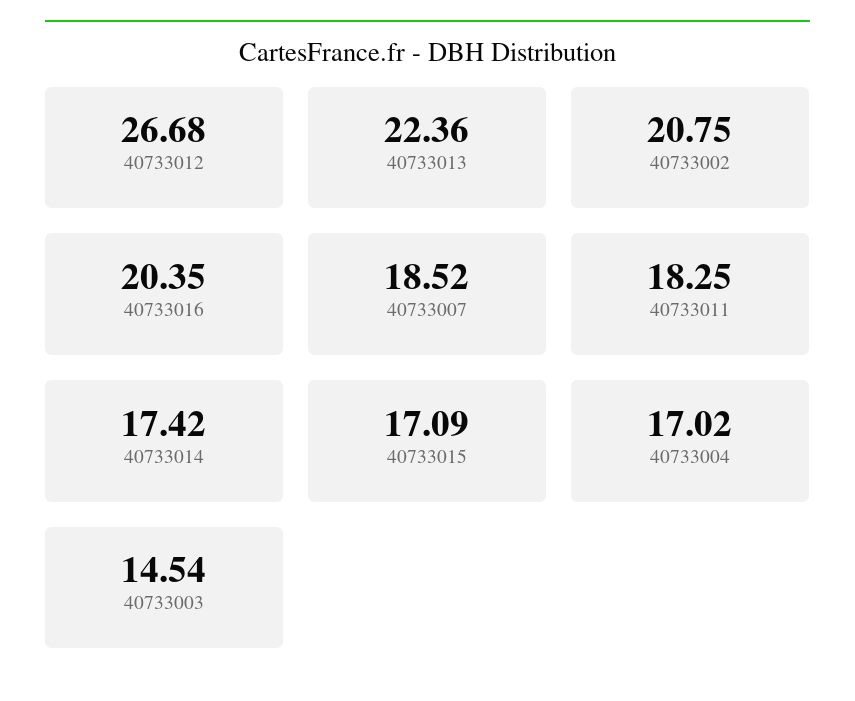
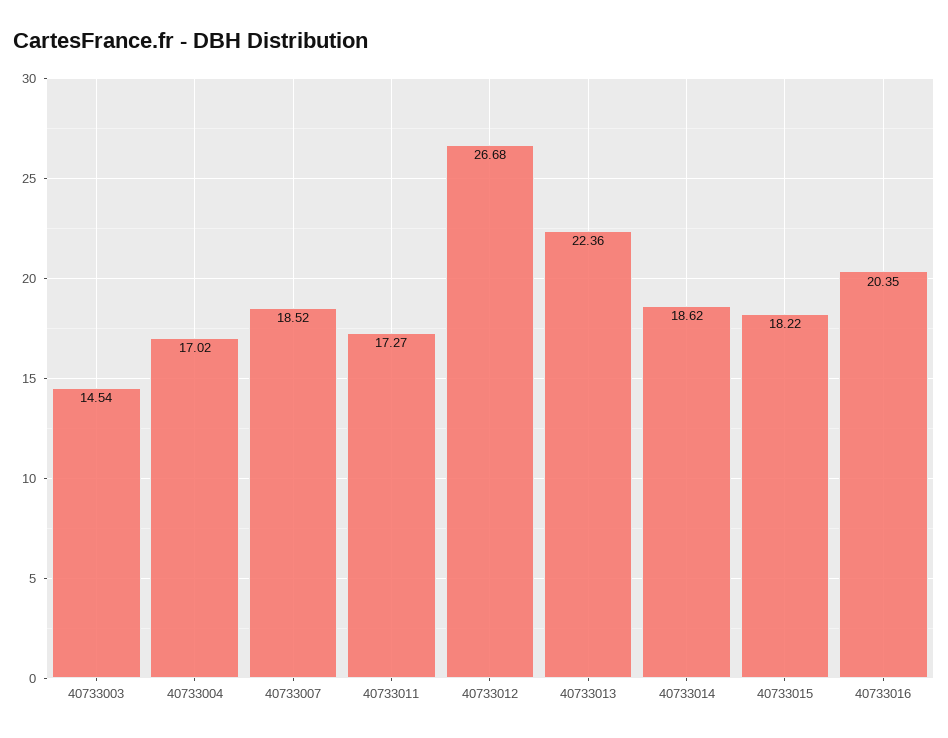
40733002: 20.75 -> none
40733011: 18.25 -> 17.27
40733014: 17.42 -> 18.62
40733015: 17.09 -> 18.22

